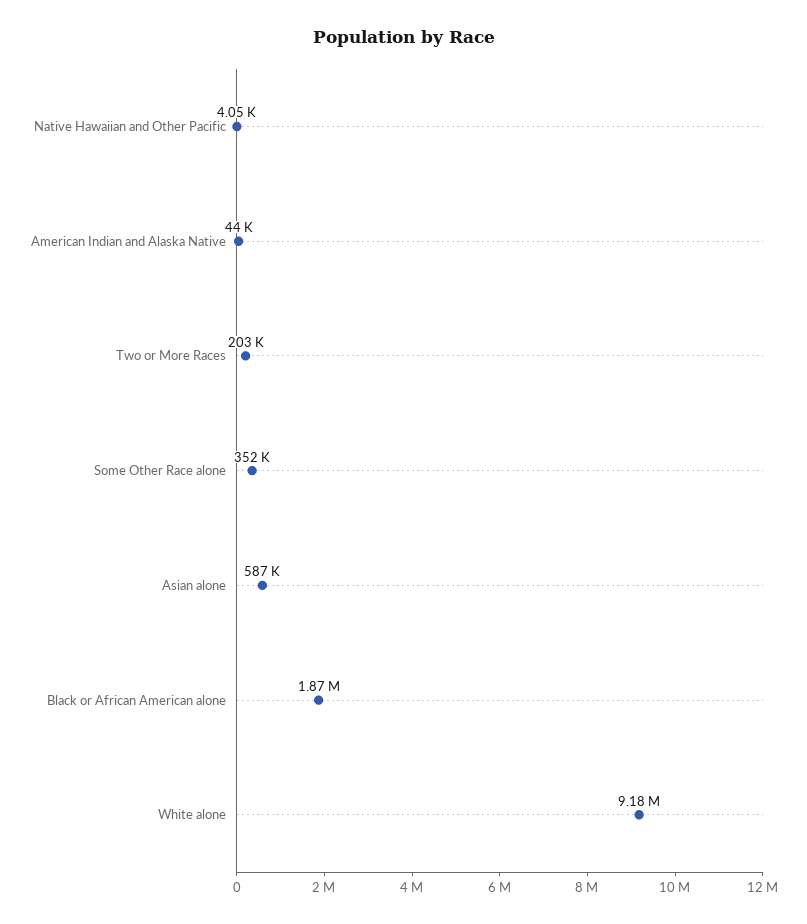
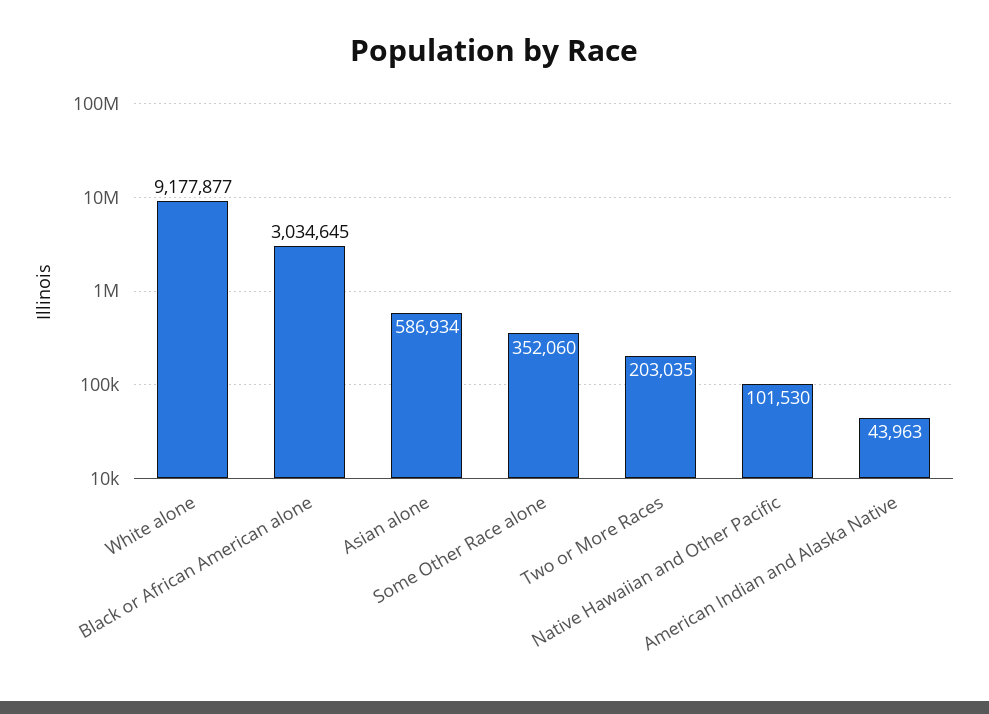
Native Hawaiian and Other Pacific: 4050 -> 101530
Black or African American alone: 1870000 -> 3034645

